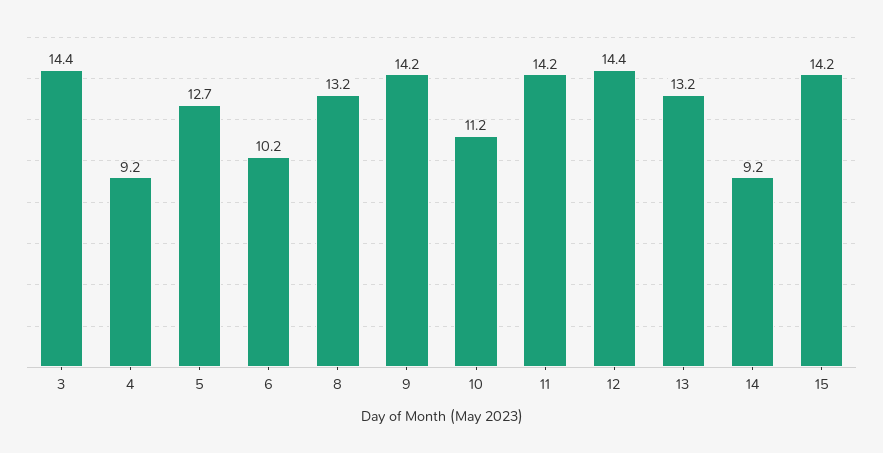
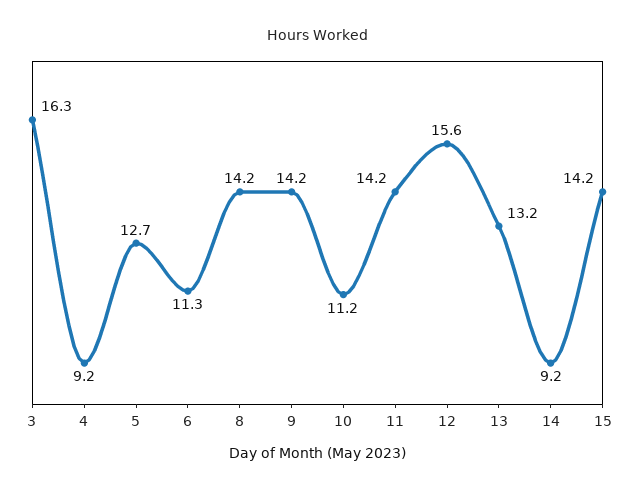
3: 14.4 -> 16.3
6: 10.2 -> 11.3
8: 13.2 -> 14.2
12: 14.4 -> 15.6

